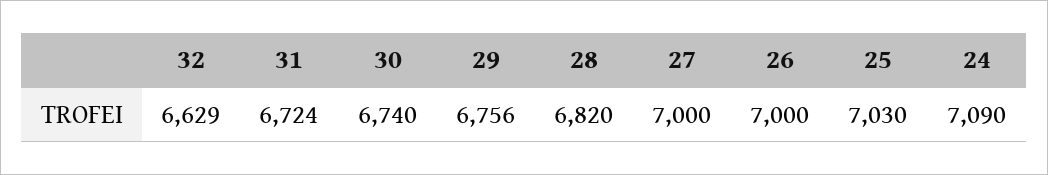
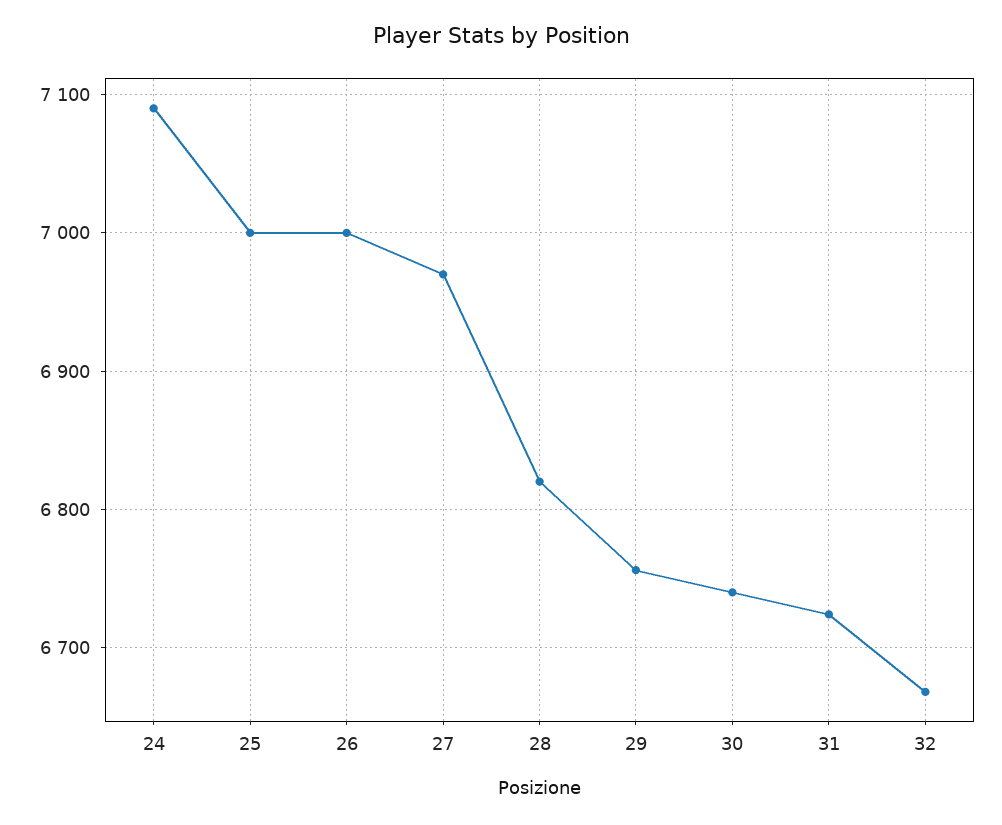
32: 6629 -> 6670
27: 7000 -> 6970
25: 7030 -> 7000

